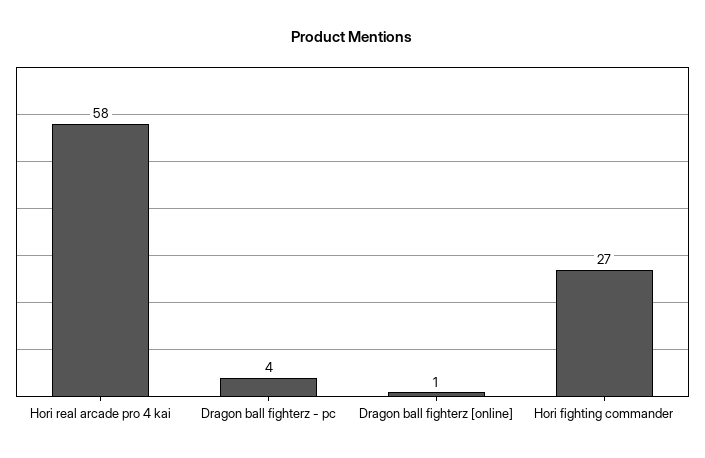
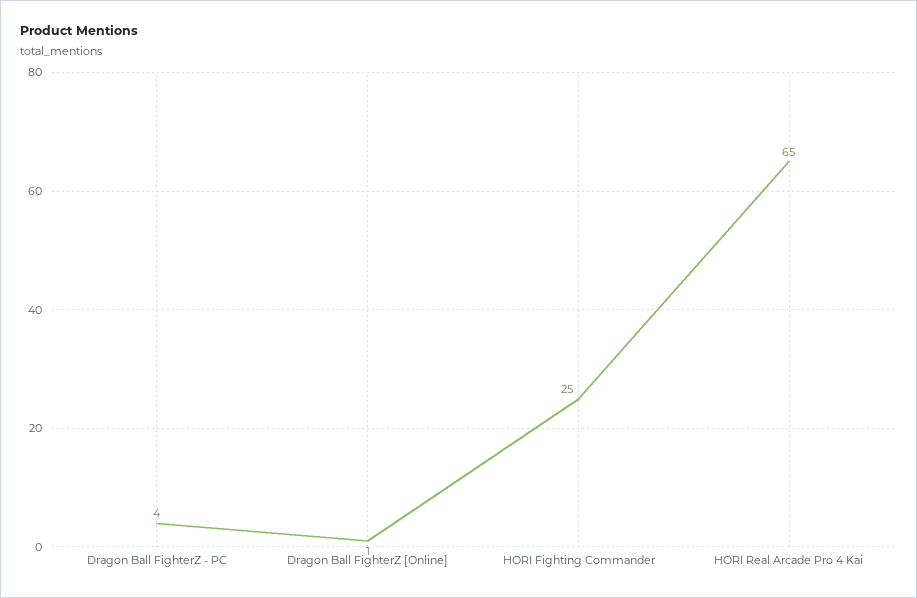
Hori real arcade pro 4 kai: 58 -> 65
Hori fighting commander: 27 -> 25

